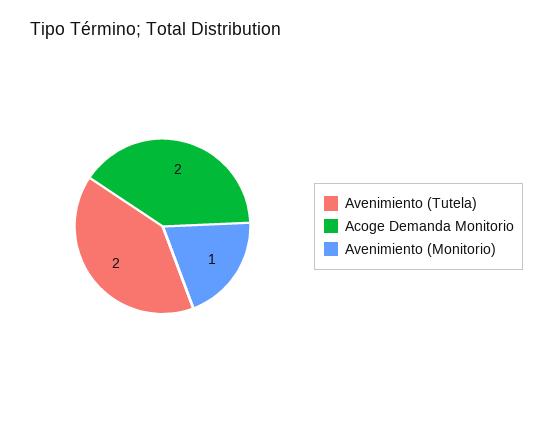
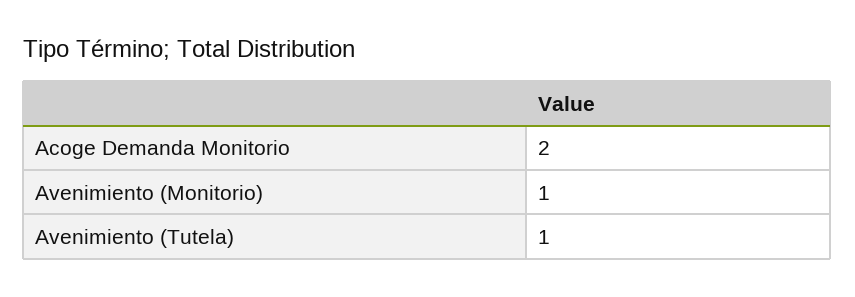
Avenimiento (Tutela): 2 -> 1

